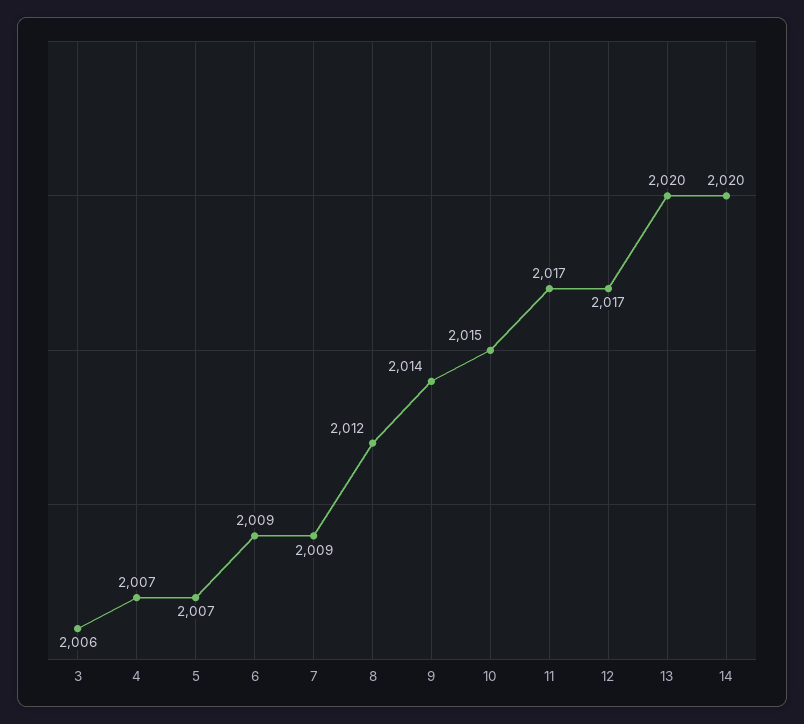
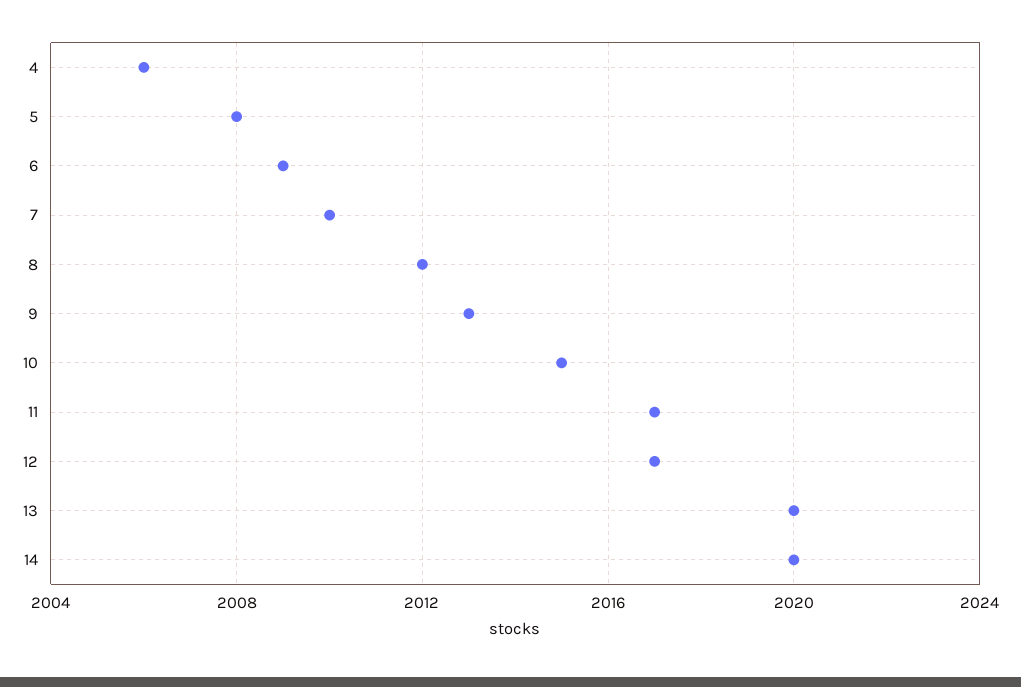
3: 2006 -> none
4: 2007 -> 2006
5: 2007 -> 2008
7: 2009 -> 2010
9: 2014 -> 2013

